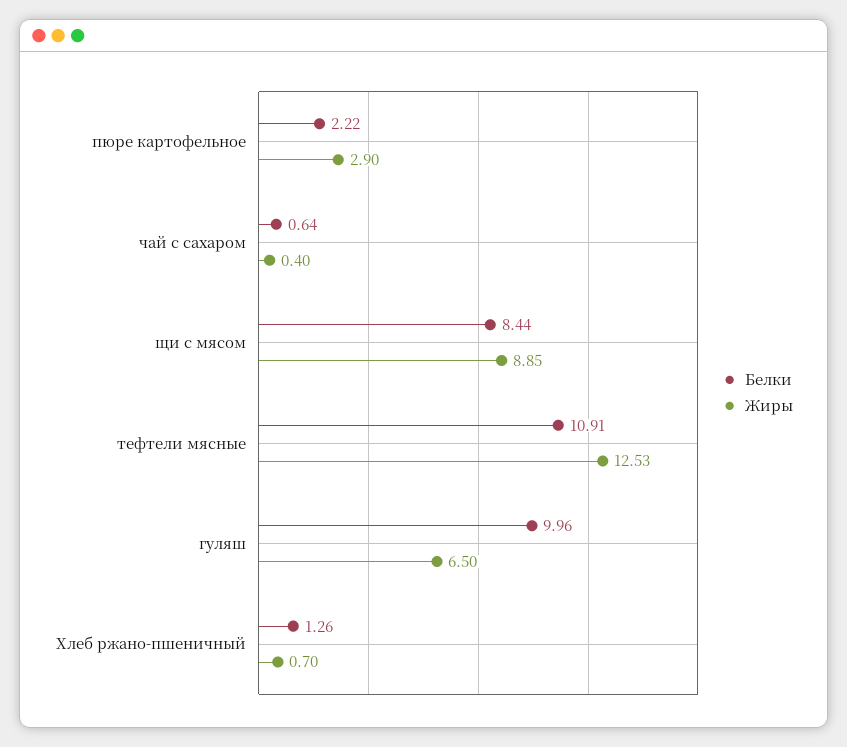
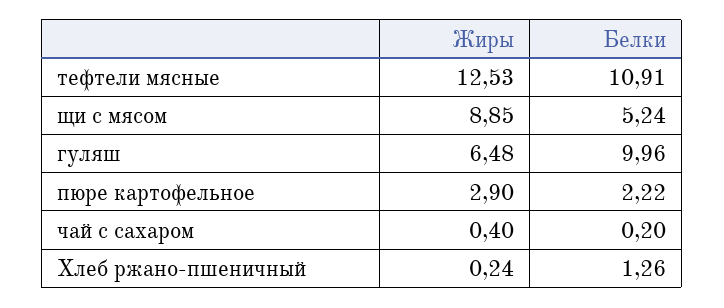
Белки, чай с сахаром: 0.64 -> 0.2
Белки, щи с мясом: 8.44 -> 5.24
Жиры, гуляш: 6.5 -> 6.48
Жиры, Хлеб ржано-пшеничный: 0.7 -> 0.24

